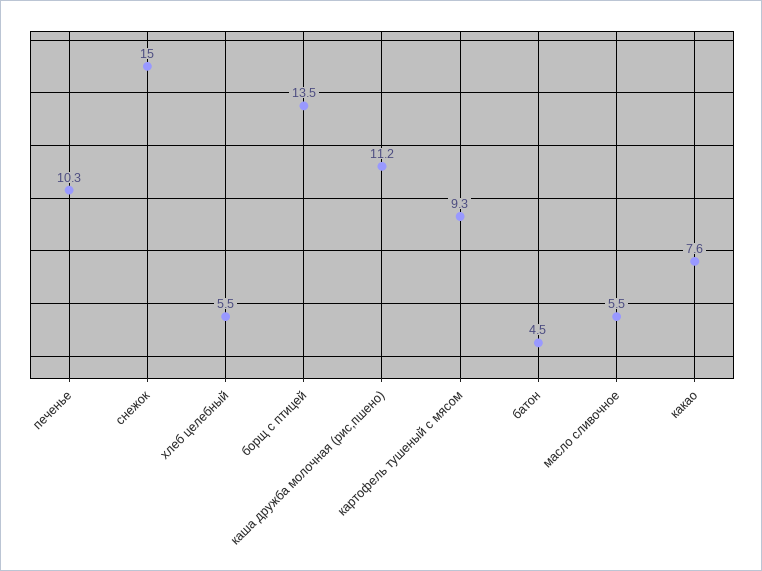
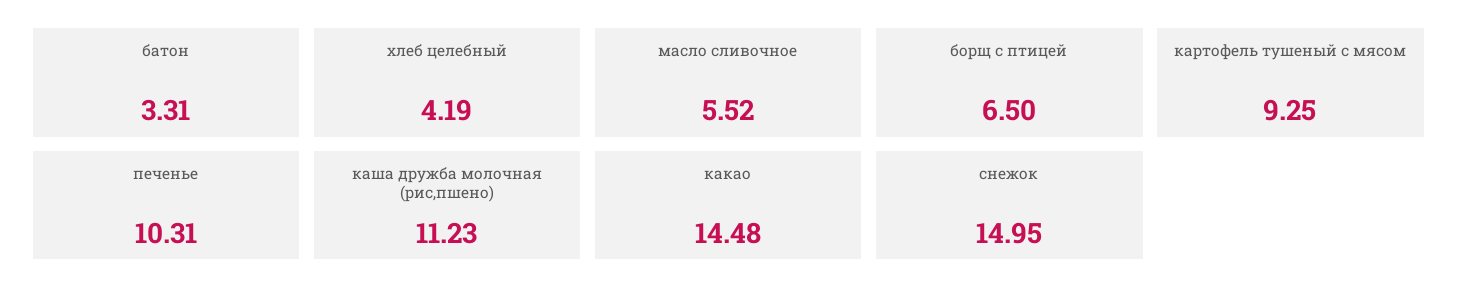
хлеб целебный: 5.5 -> 4.19
борщ с птицей: 13.5 -> 6.5
батон: 4.5 -> 3.31
какао: 7.6 -> 14.48

